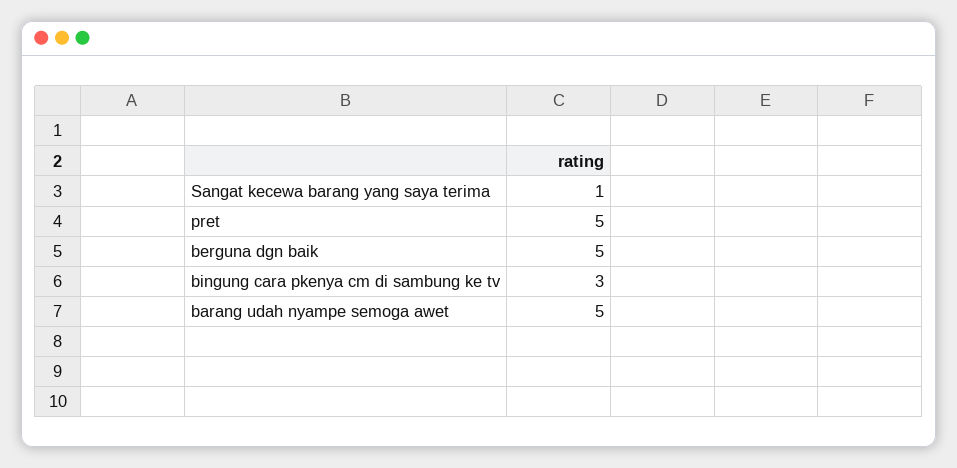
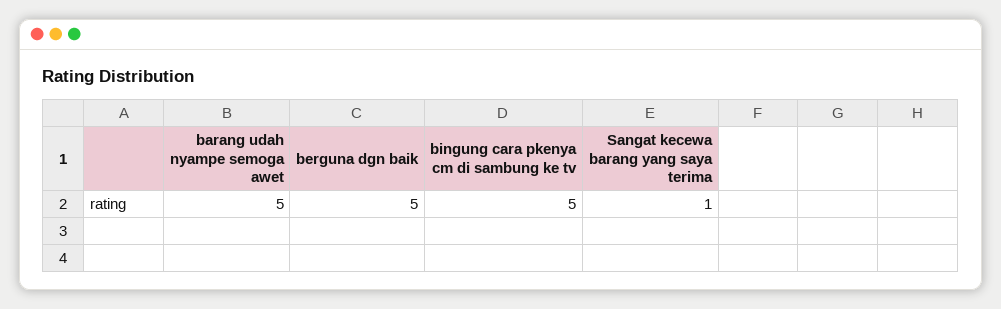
pret: 5 -> none
bingung cara pkenya cm di sambung ke tv: 3 -> 5

